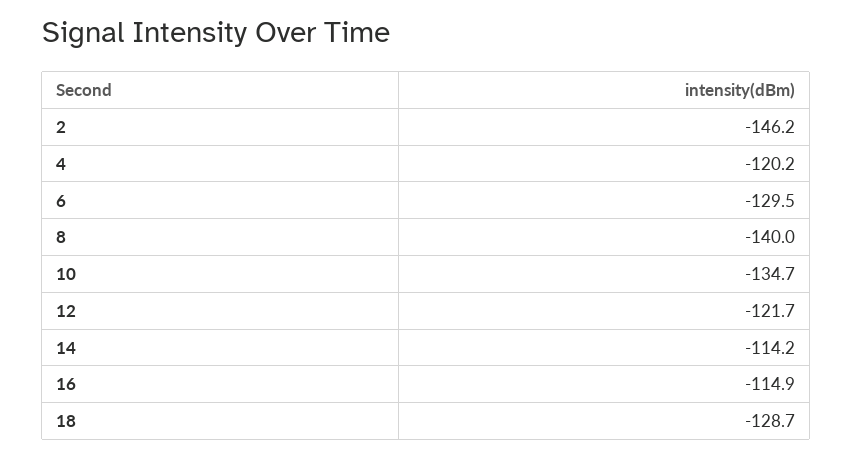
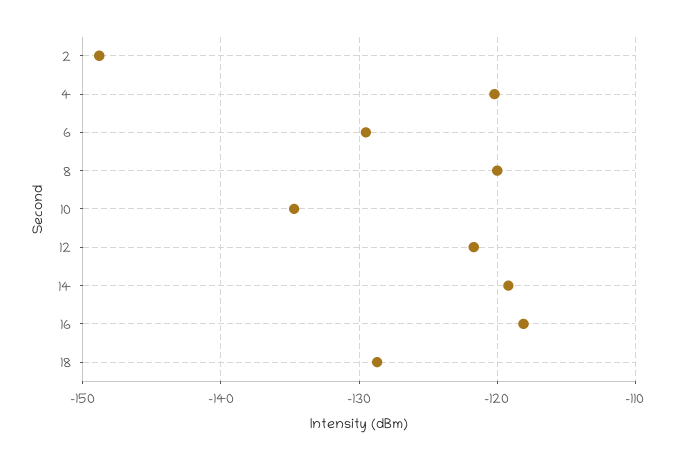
2: -146.2 -> -149
8: -140 -> -120
14: -114.2 -> -119
16: -114.9 -> -118

